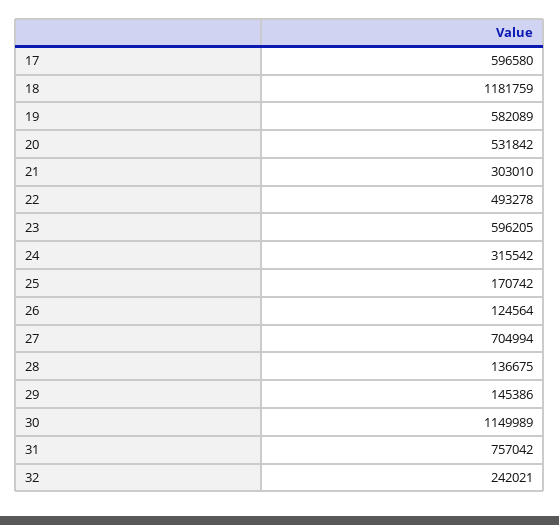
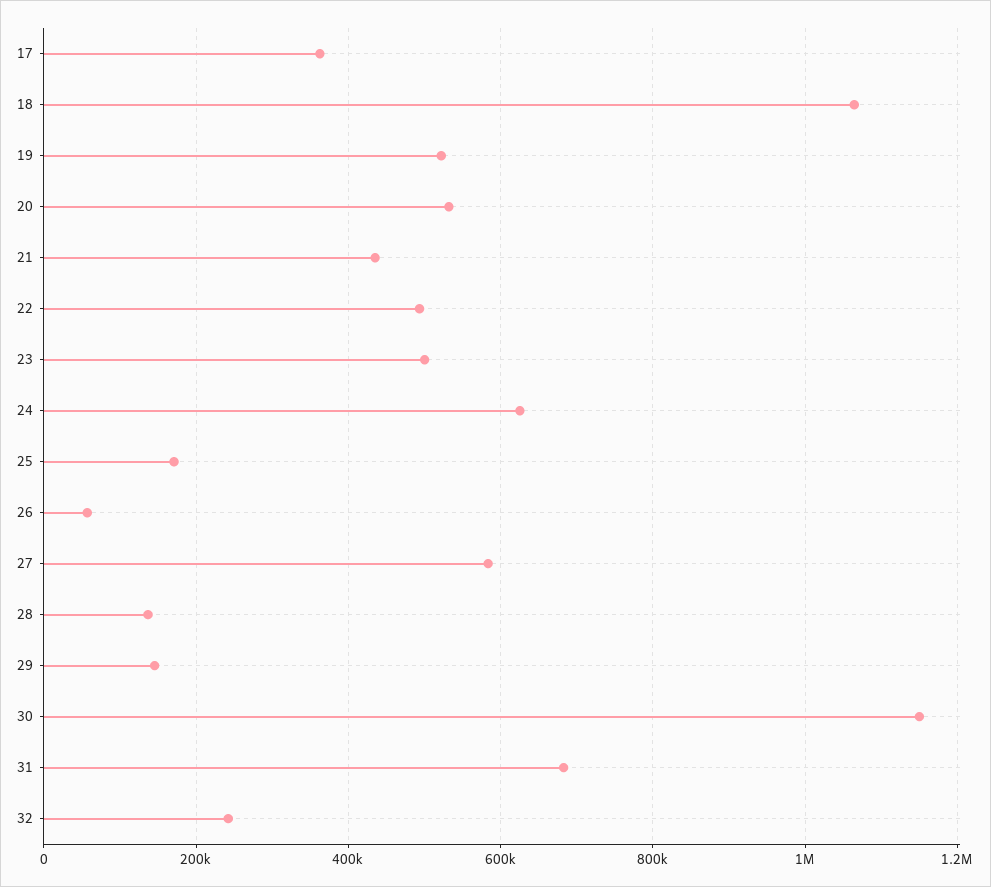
17: 596580 -> 360000
18: 1181759 -> 1060000
19: 582089 -> 520000
21: 303010 -> 440000
23: 596205 -> 500000
24: 315542 -> 620000
26: 124564 -> 60000
27: 704994 -> 580000
31: 757042 -> 680000

